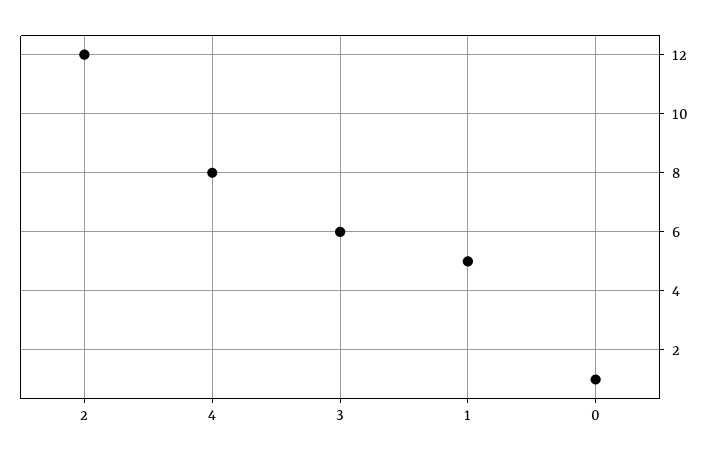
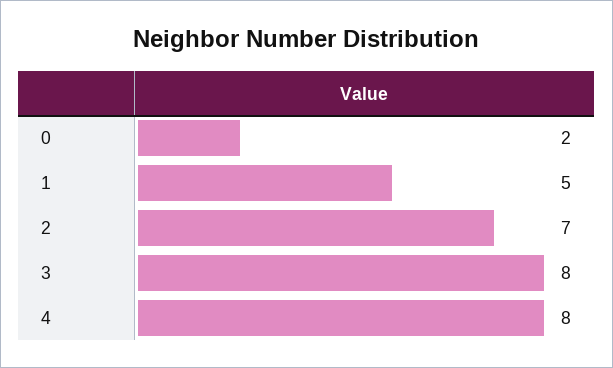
2: 12 -> 7
3: 6 -> 8
0: 1 -> 2

